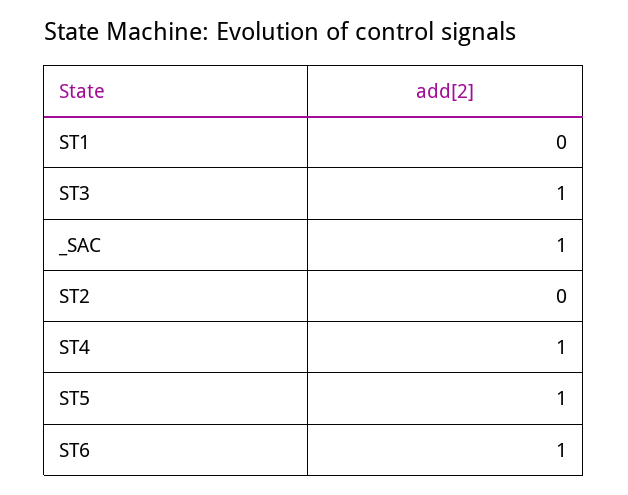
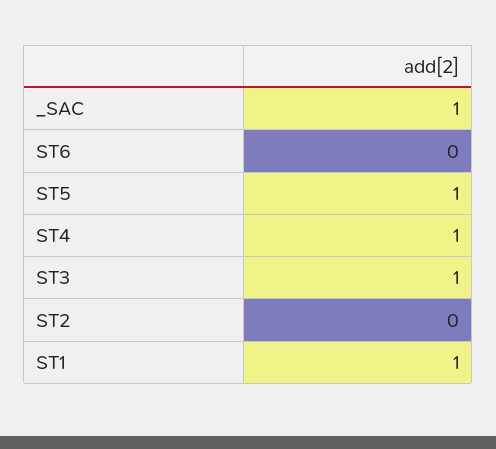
ST1: 0 -> 1
ST6: 1 -> 0

